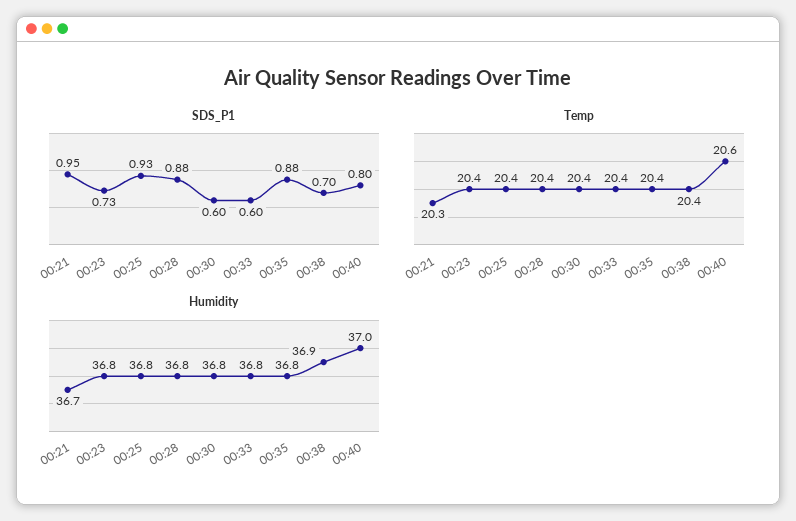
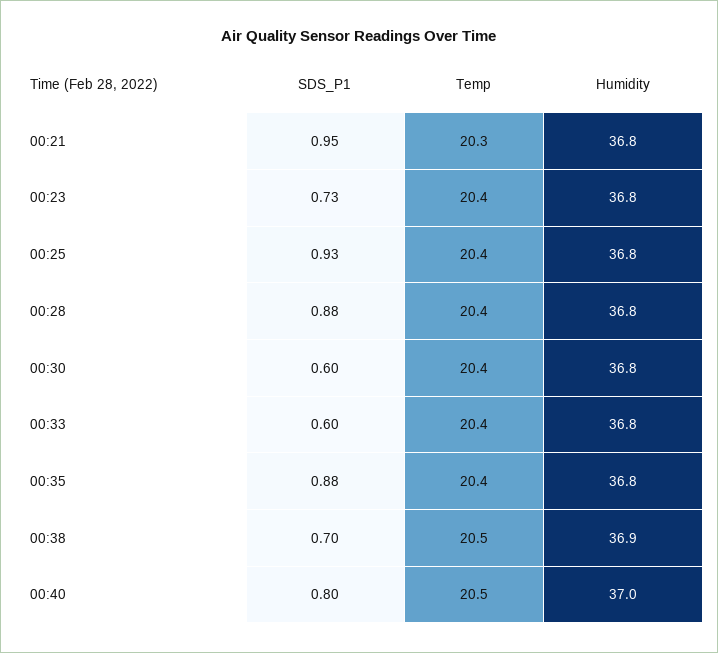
Temp, 00:38: 20.4 -> 20.5
Temp, 00:40: 20.6 -> 20.5
Humidity, 00:21: 36.7 -> 36.8

